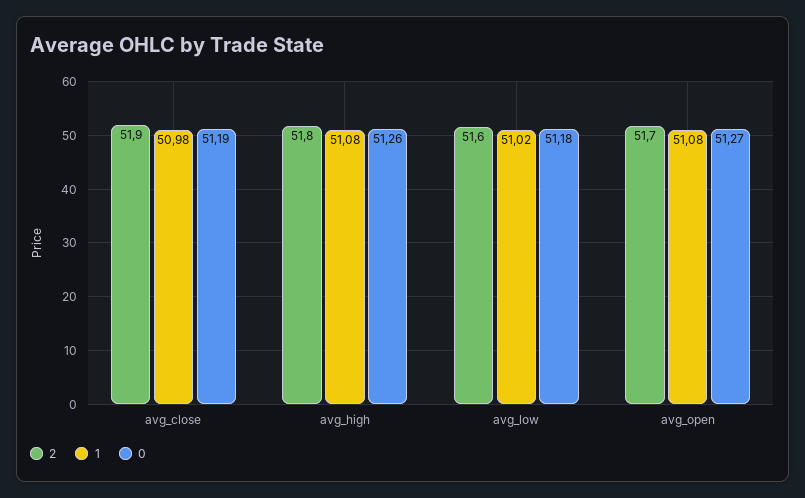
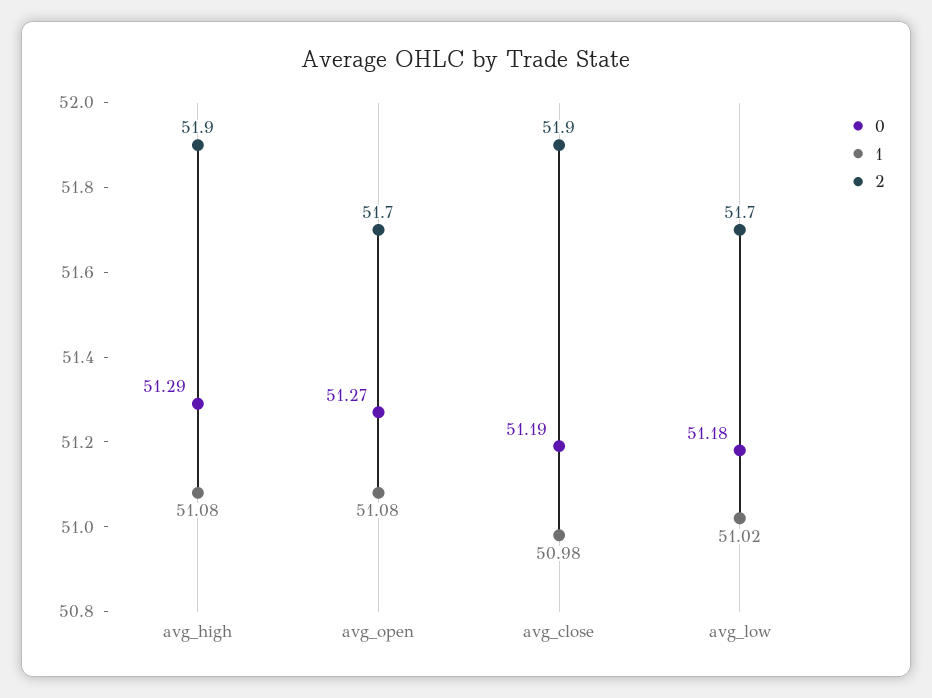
2, avg_high: 51.8 -> 51.9
0, avg_high: 51.26 -> 51.29
2, avg_low: 51.6 -> 51.7

